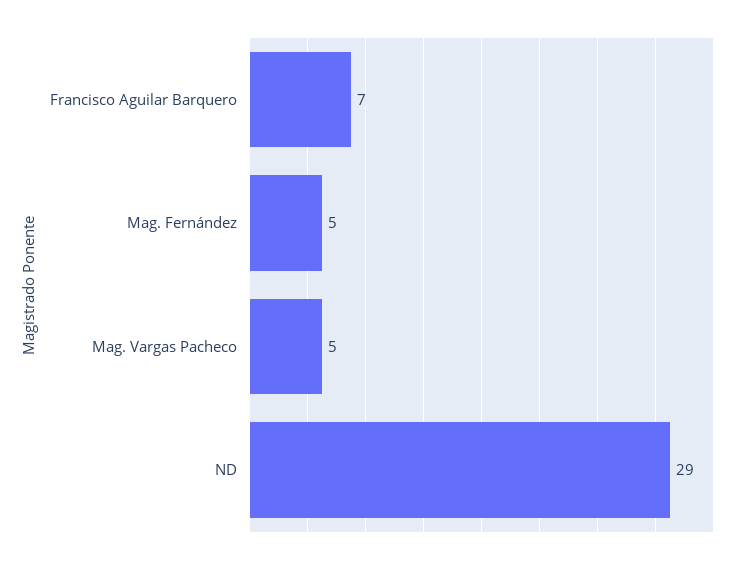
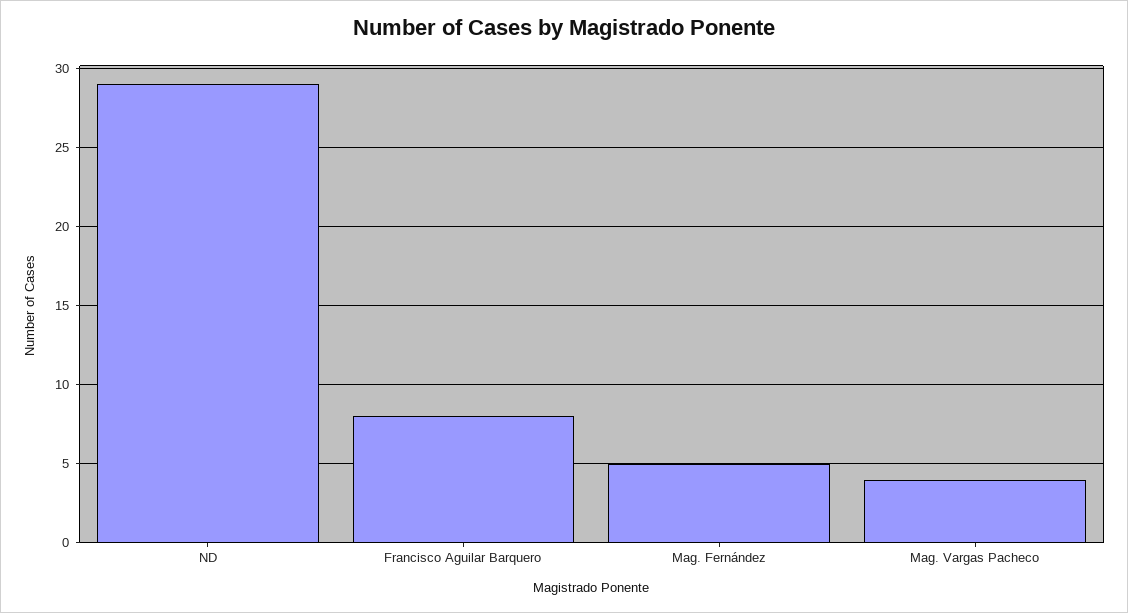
Francisco Aguilar Barquero: 7 -> 8
Mag. Vargas Pacheco: 5 -> 4

